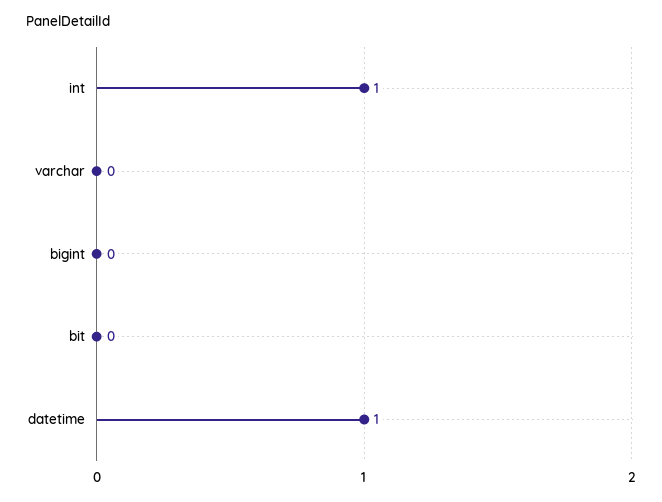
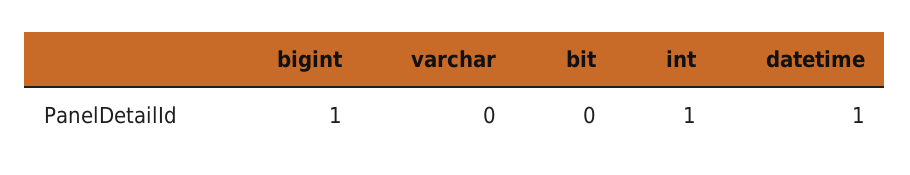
bigint: 0 -> 1

